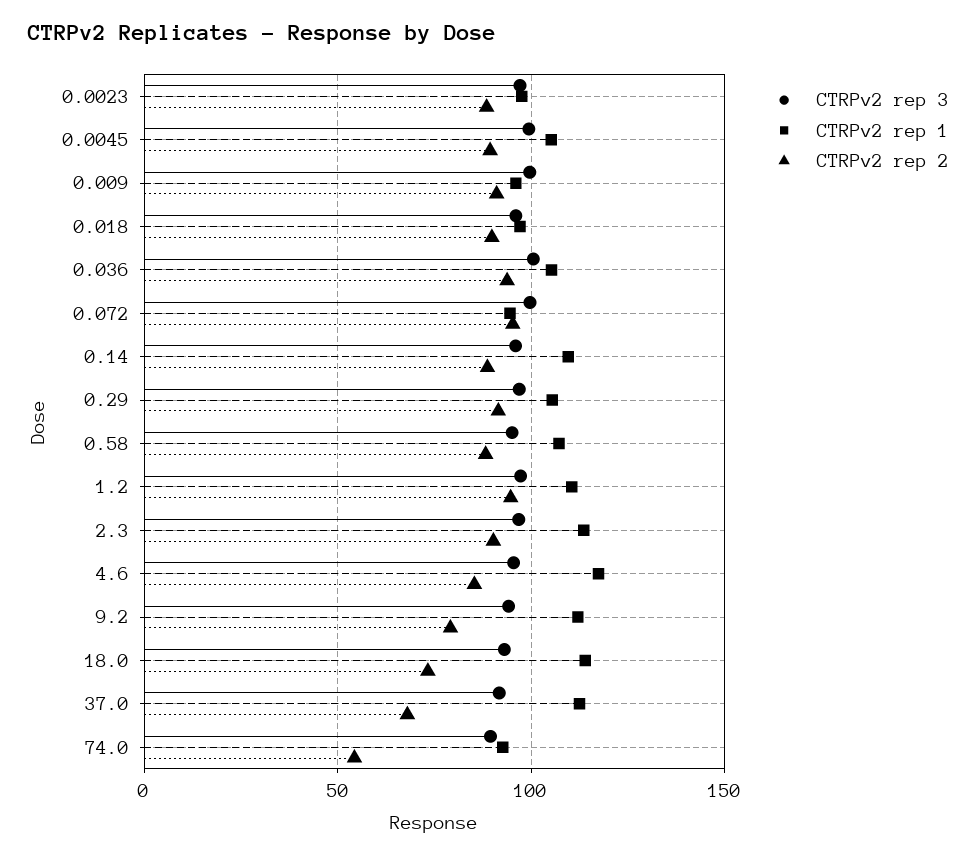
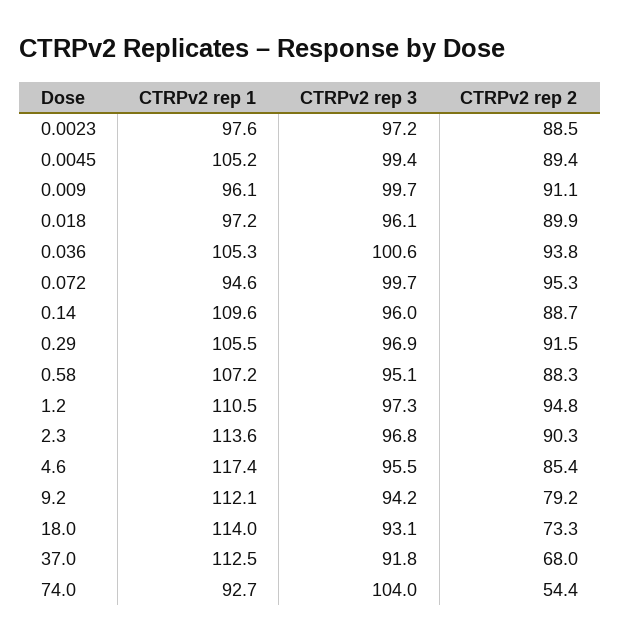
CTRPv2 rep 3, 74.0: 90 -> 104

